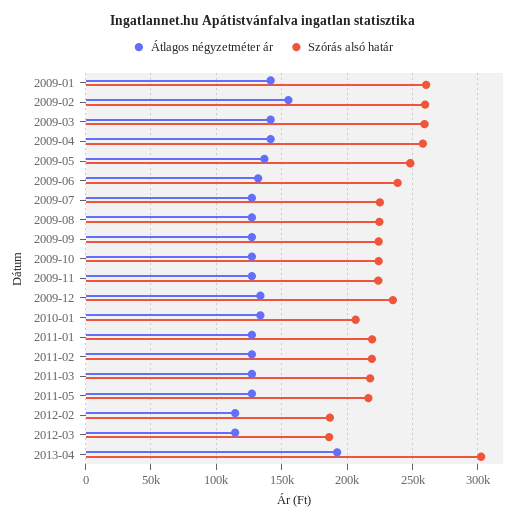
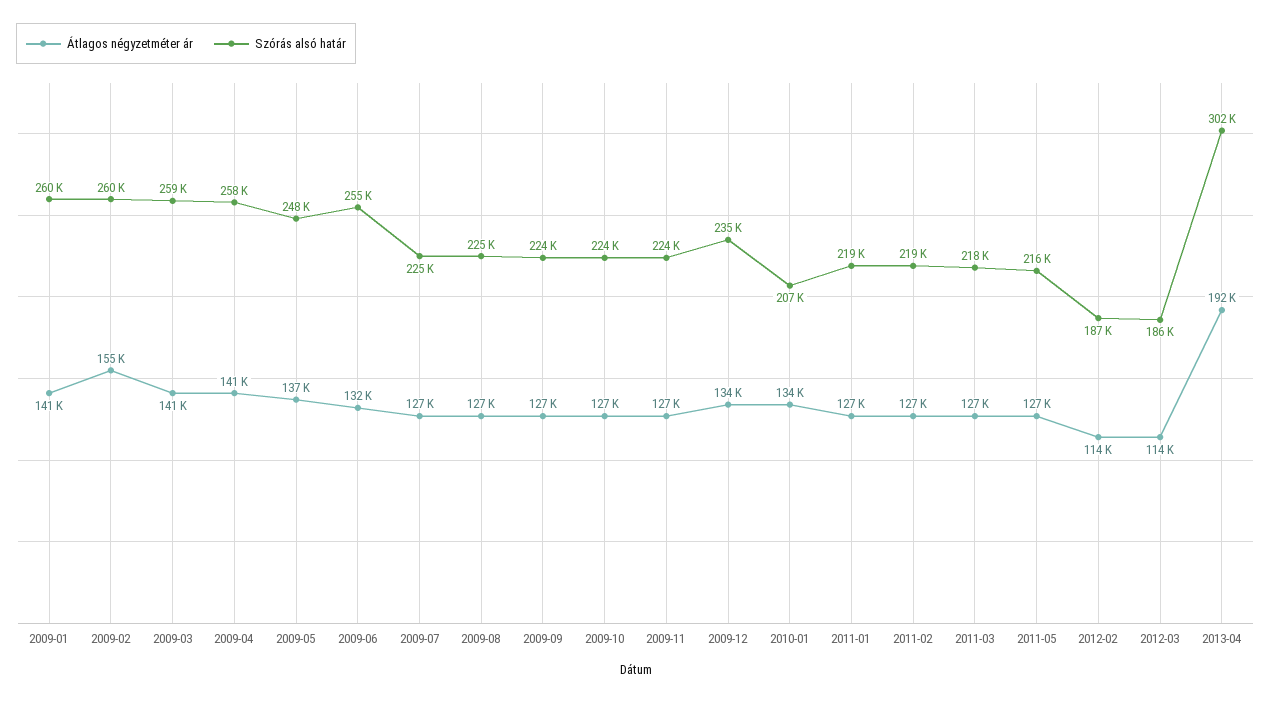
Szórás alsó határ, 2009-06: 240000 -> 255000

